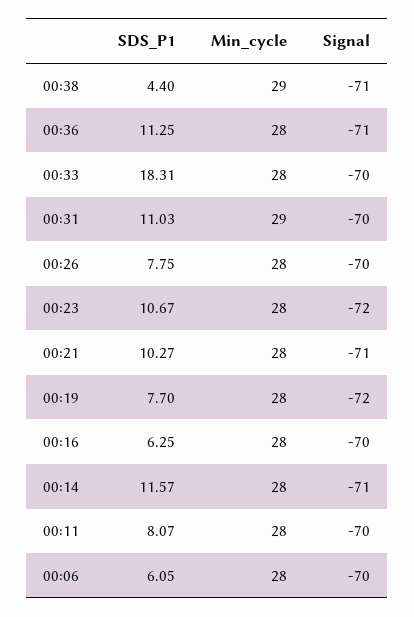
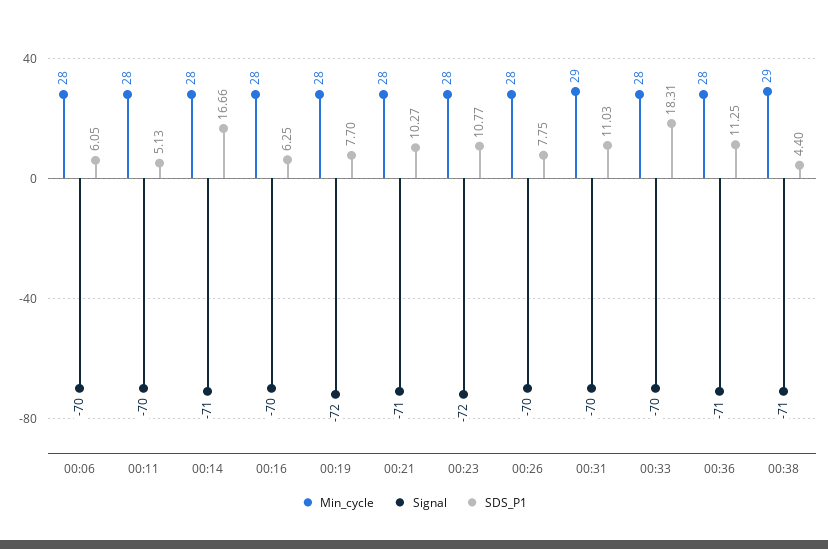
SDS_P1, 00:23: 10.67 -> 10.77
SDS_P1, 00:14: 11.57 -> 16.66
SDS_P1, 00:11: 8.07 -> 5.13

